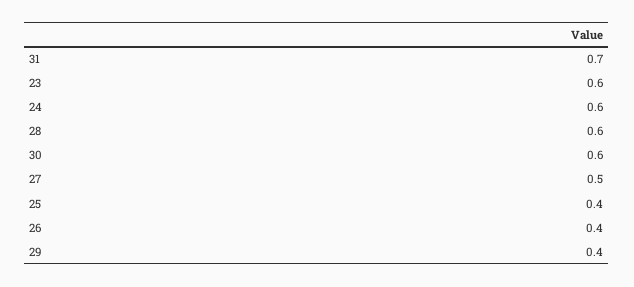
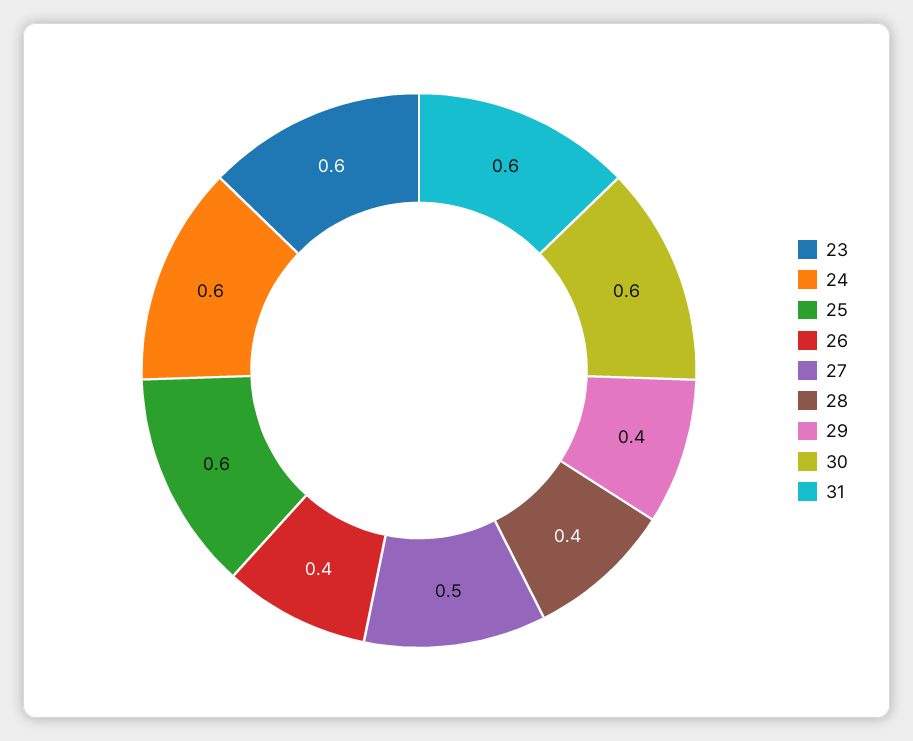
31: 0.7 -> 0.6
28: 0.6 -> 0.4
25: 0.4 -> 0.6

